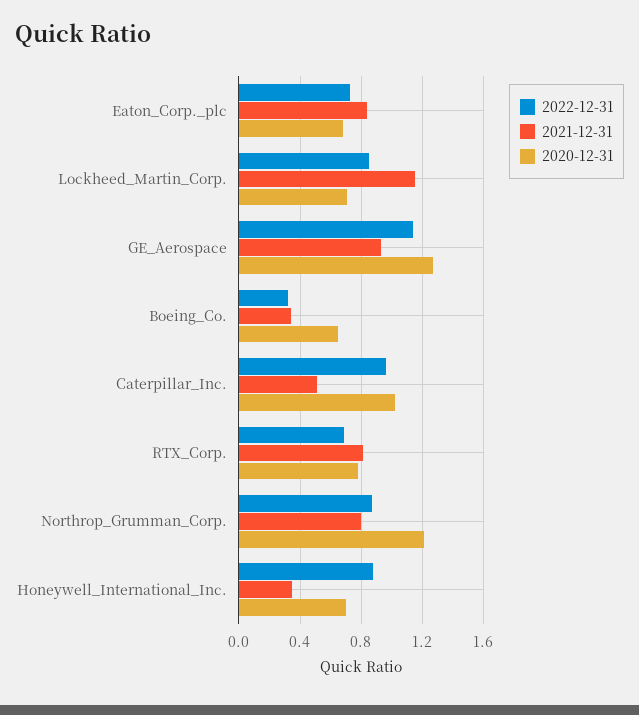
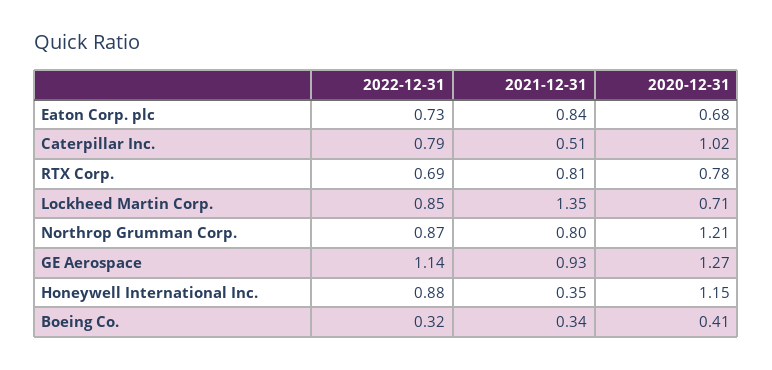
2021-12-31, Lockheed_Martin_Corp.: 1.15 -> 1.35
2020-12-31, Boeing_Co.: 0.65 -> 0.41
2022-12-31, Caterpillar_Inc.: 0.95 -> 0.79
2020-12-31, Honeywell_International_Inc.: 0.7 -> 1.15

